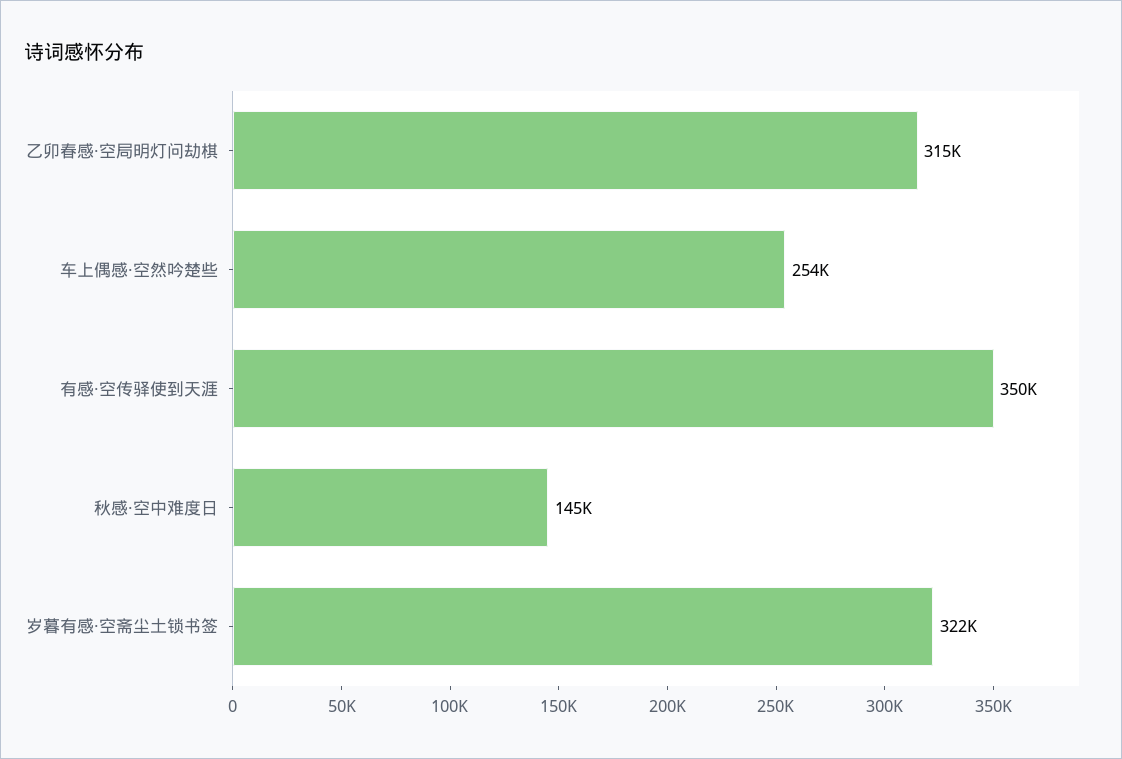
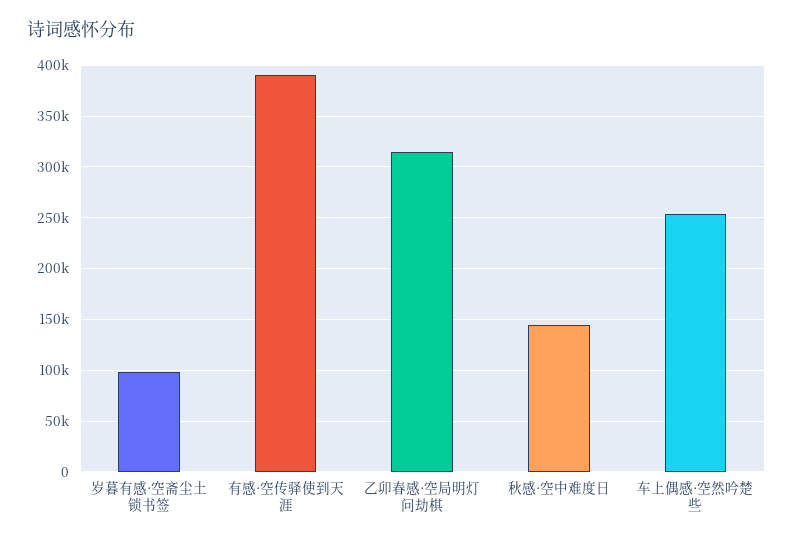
有感·空传驿使到天涯: 350000 -> 390000
岁暮有感·空斋尘土锁书签: 322000 -> 100000

